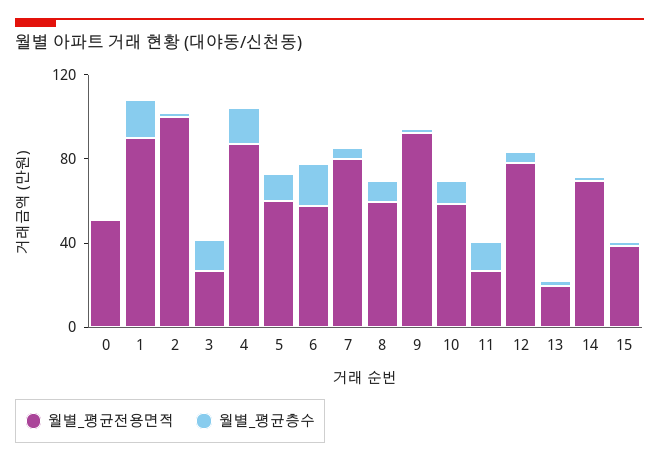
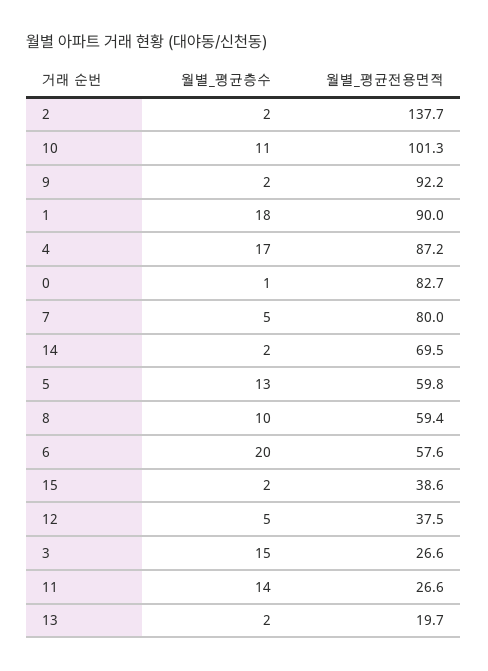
월별_평균전용면적, 0: 50 -> 82.7
월별_평균전용면적, 2: 100 -> 137.7
월별_평균전용면적, 10: 60 -> 101.3
월별_평균전용면적, 12: 80 -> 37.5

